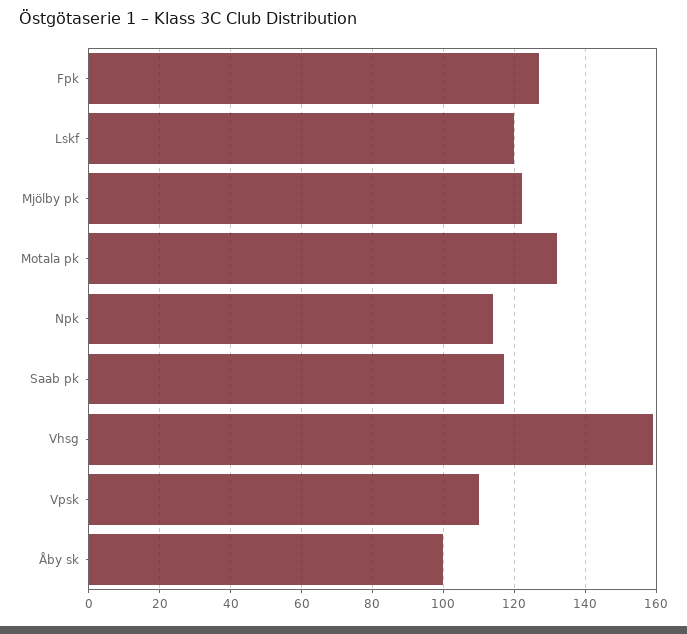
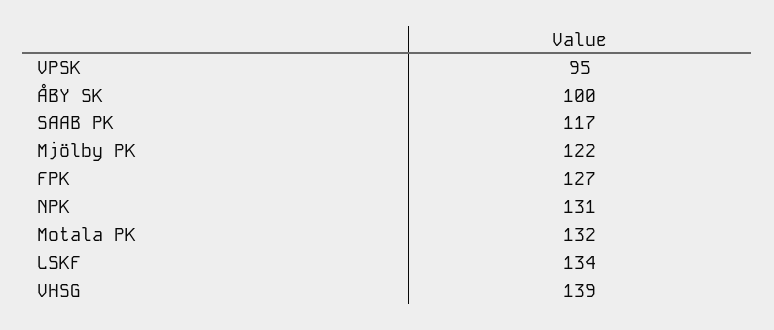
Lskf: 120 -> 134
Npk: 115 -> 131
Vhsg: 160 -> 139
Vpsk: 110 -> 95

